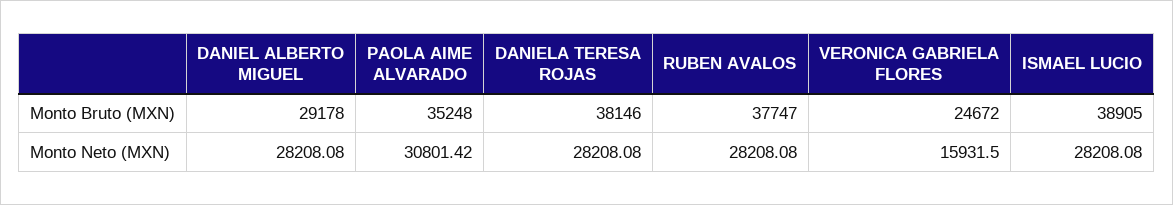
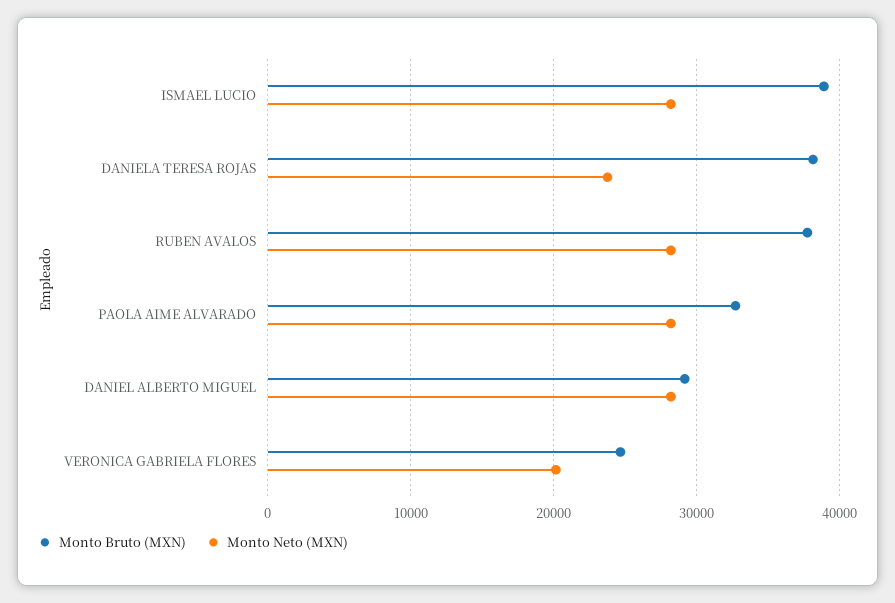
Monto Bruto (MXN), PAOLA AIME ALVARADO: 35248 -> 33000
Monto Neto (MXN), PAOLA AIME ALVARADO: 30801.42 -> 28000
Monto Neto (MXN), DANIELA TERESA ROJAS: 28208.08 -> 24000
Monto Neto (MXN), VERONICA GABRIELA FLORES: 15931.5 -> 20000

